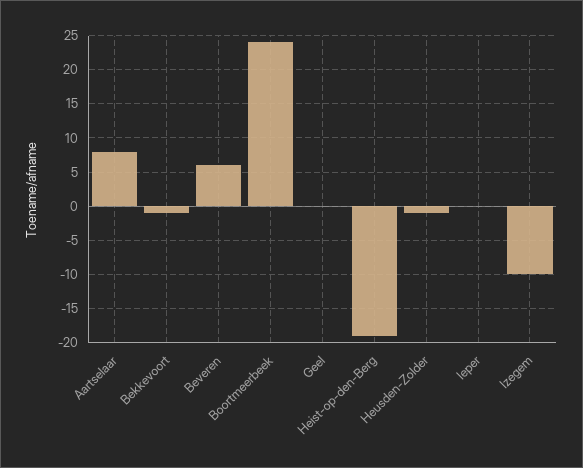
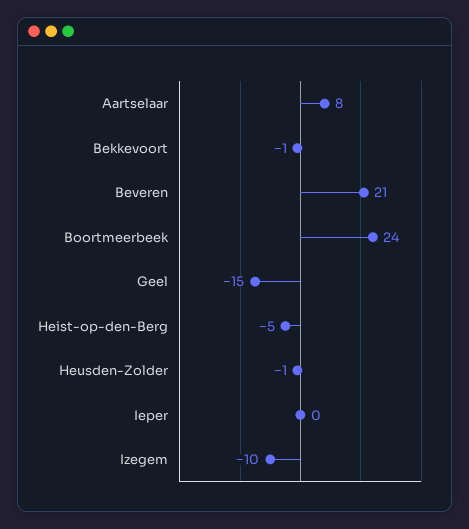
Beveren: 6 -> 21
Geel: 0 -> -15
Heist-op-den-Berg: -19 -> -5

